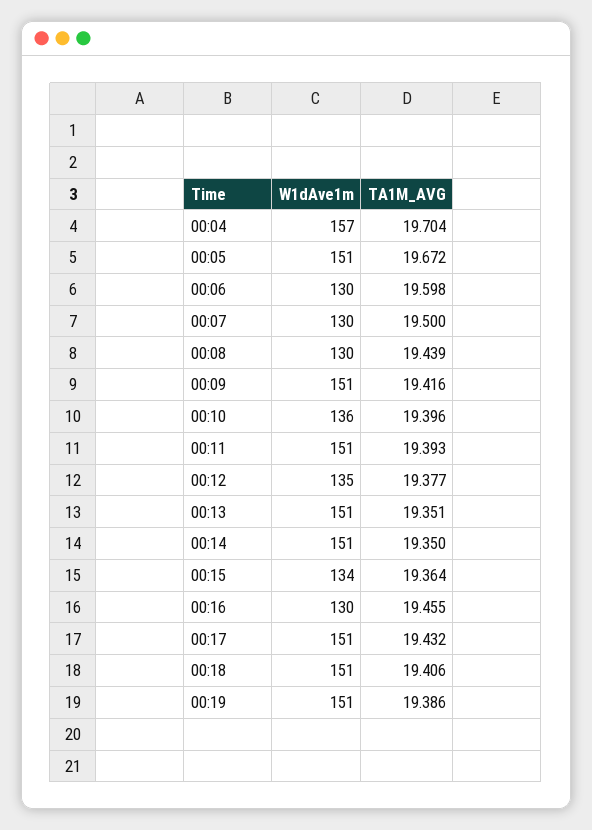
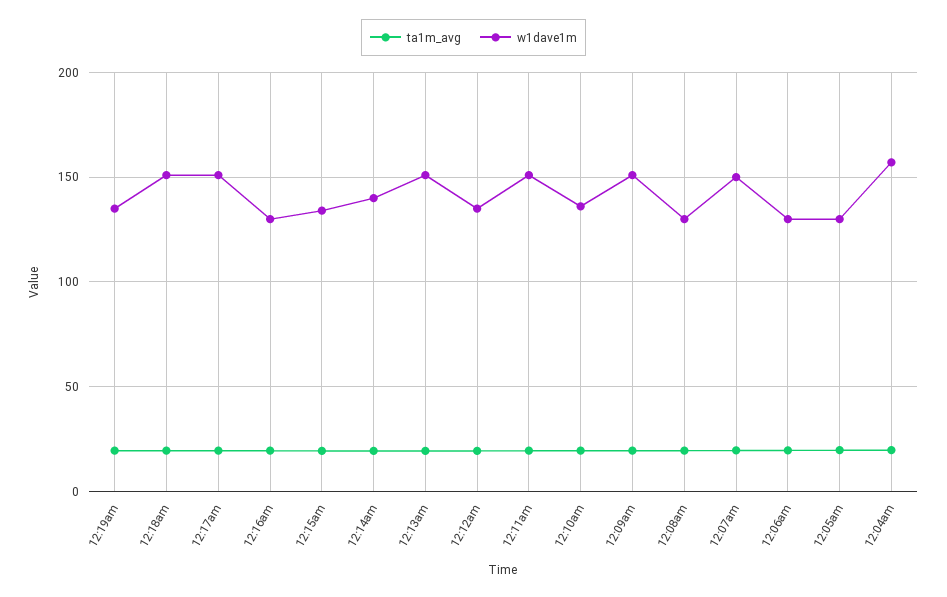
W1dAve1m, 00:05: 151 -> 130
W1dAve1m, 00:07: 130 -> 150
W1dAve1m, 00:14: 151 -> 140
W1dAve1m, 00:19: 151 -> 135

